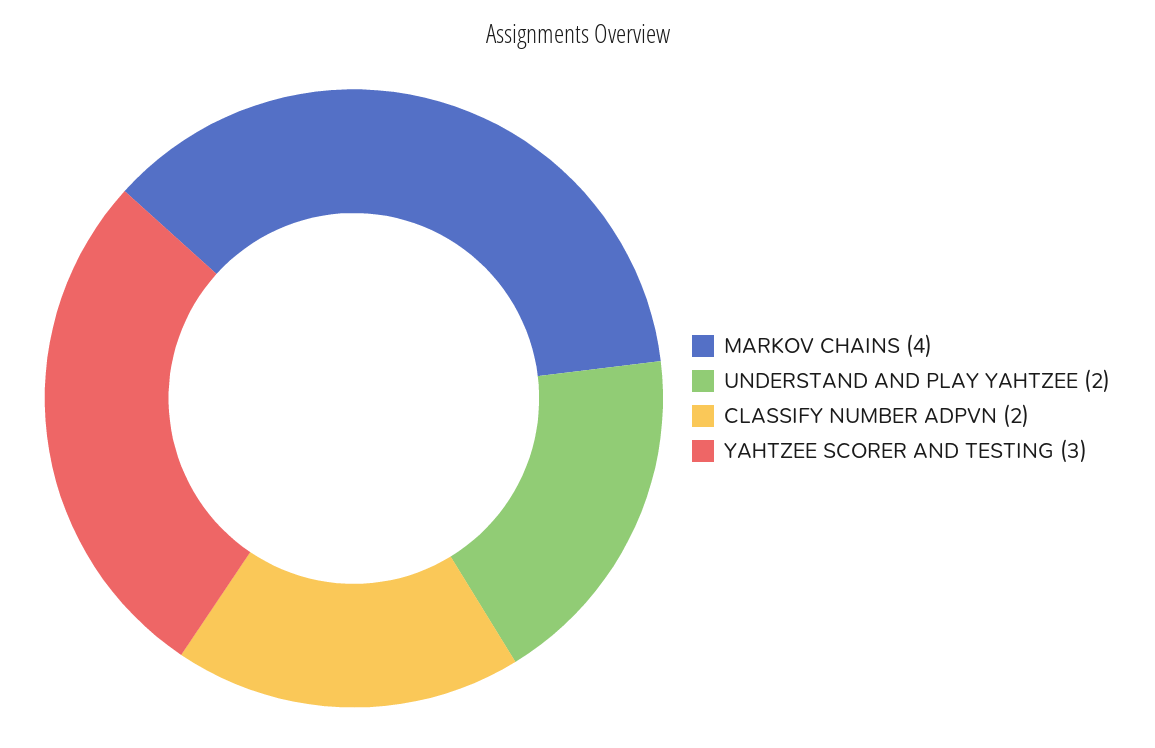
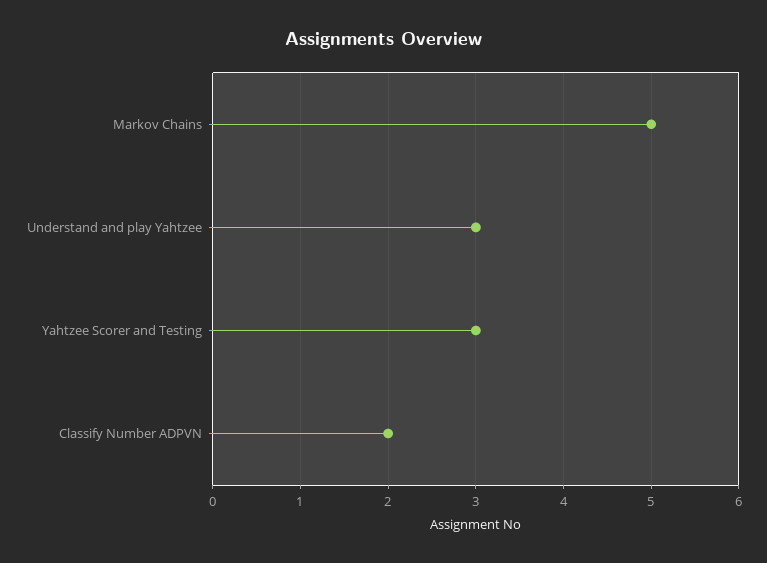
MARKOV CHAINS: 4 -> 5
UNDERSTAND AND PLAY YAHTZEE: 2 -> 3

